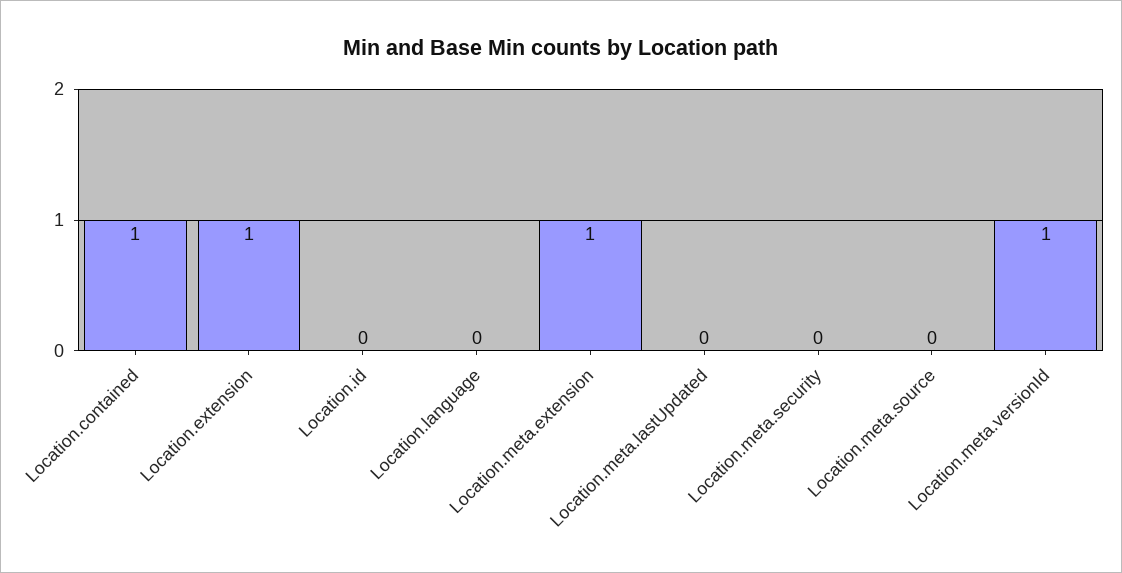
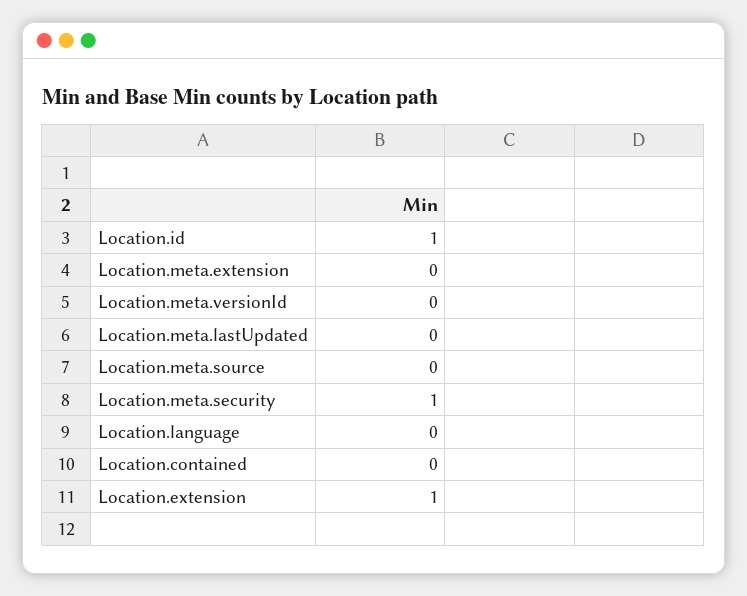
Location.contained: 1 -> 0
Location.id: 0 -> 1
Location.meta.extension: 1 -> 0
Location.meta.security: 0 -> 1
Location.meta.versionId: 1 -> 0

